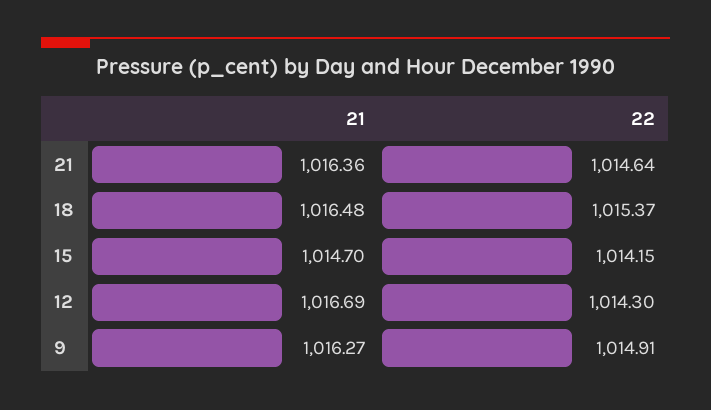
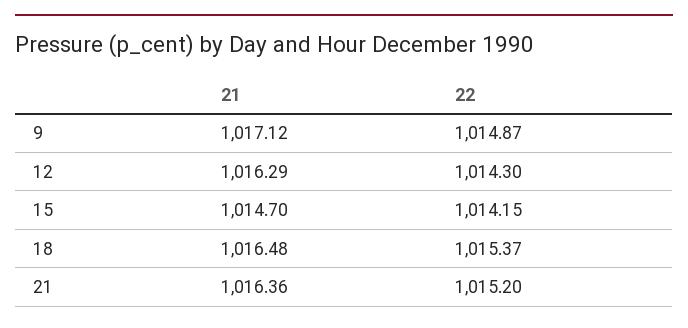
22, 21: 1014.64 -> 1015.2
21, 12: 1016.69 -> 1016.29
21, 9: 1016.27 -> 1017.12
22, 9: 1014.91 -> 1014.87

